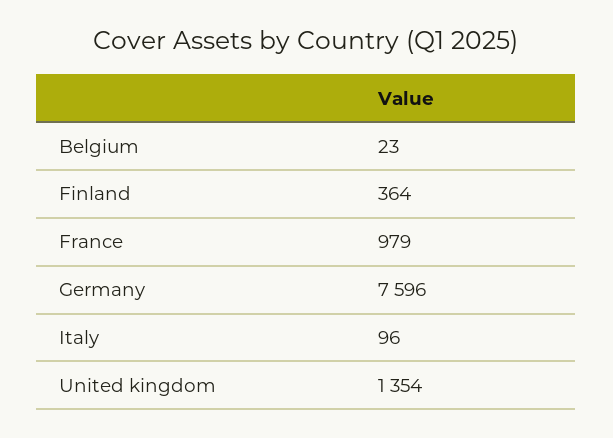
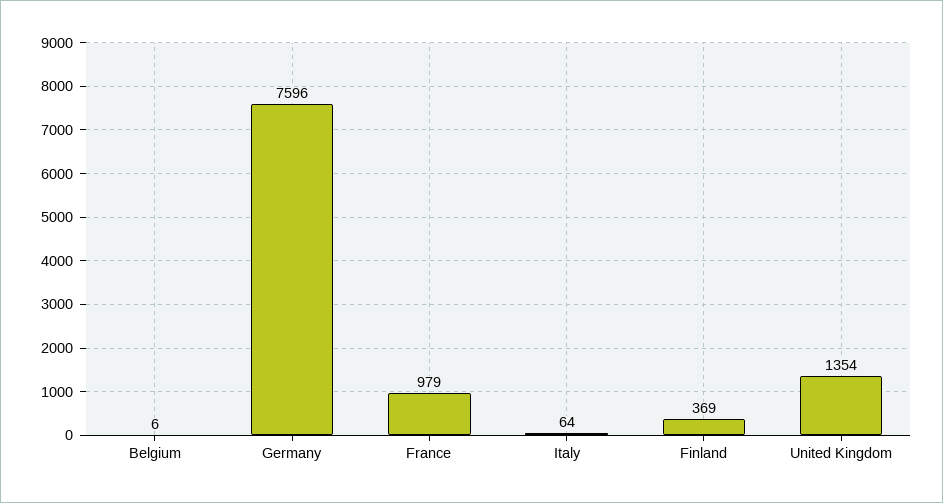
Belgium: 23 -> 6
Finland: 364 -> 369
Italy: 96 -> 64

